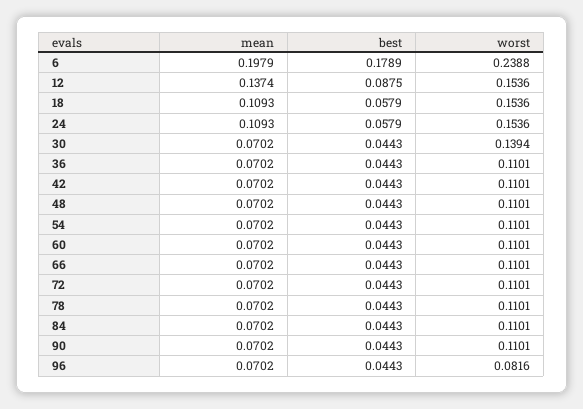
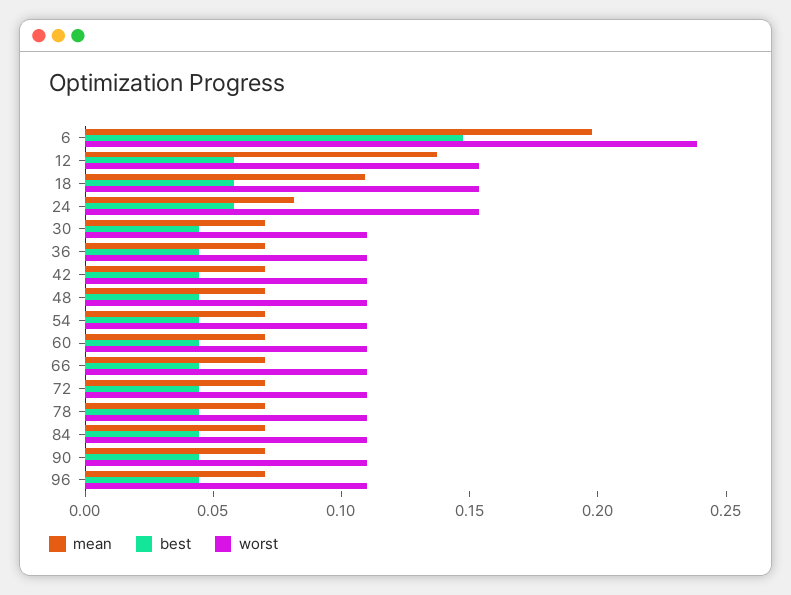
best, 6: 0.1789 -> 0.15
best, 12: 0.0875 -> 0.06
mean, 24: 0.1093 -> 0.08
worst, 30: 0.1394 -> 0.11
worst, 96: 0.0816 -> 0.11

